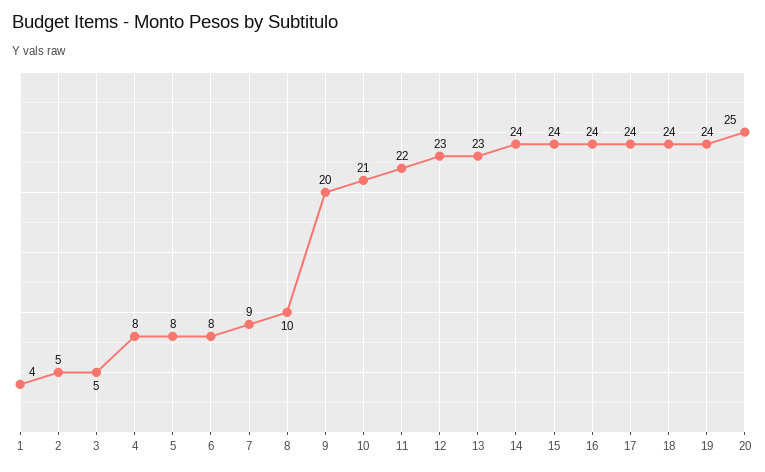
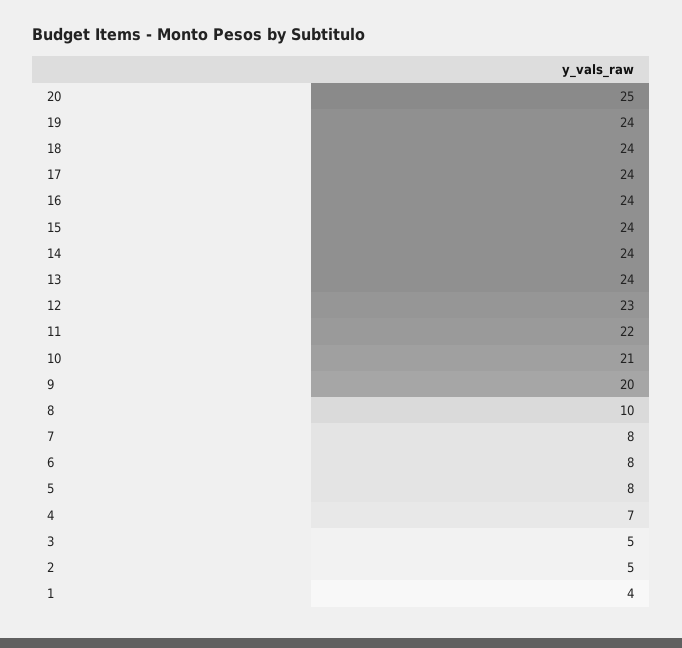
4: 8 -> 7
7: 9 -> 8
13: 23 -> 24

